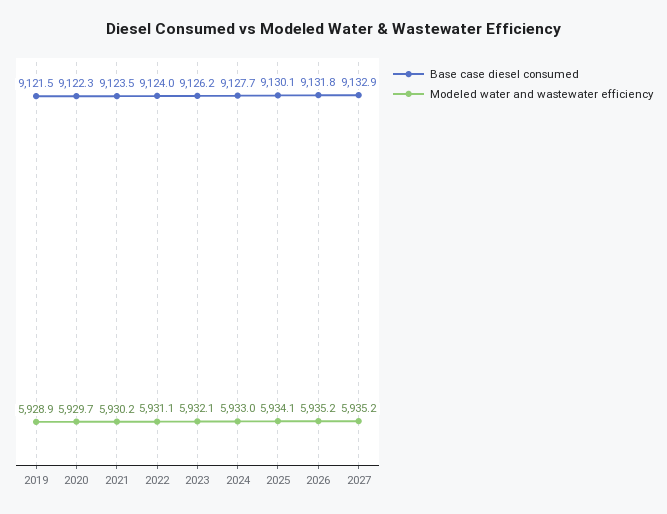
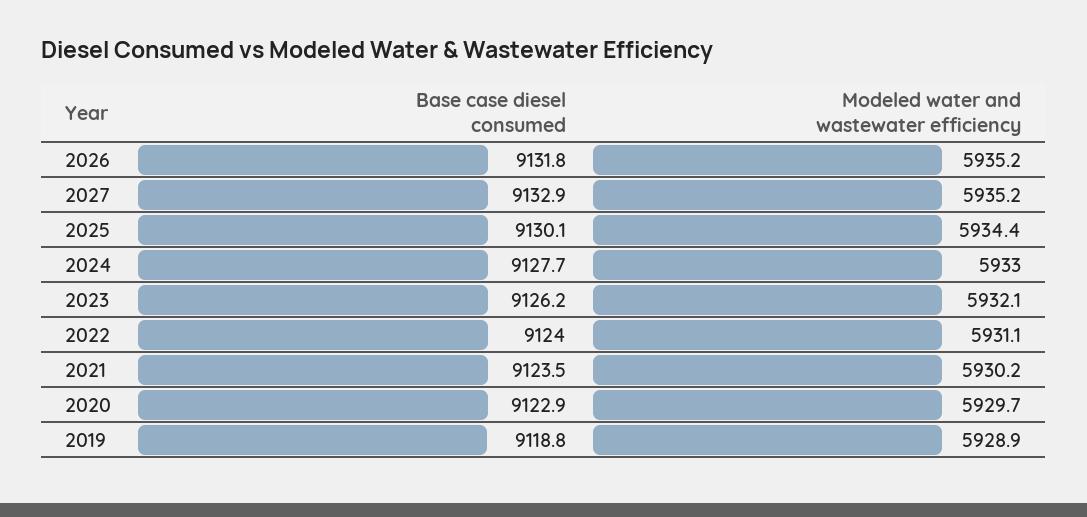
Base case diesel consumed, 2019: 9121.5 -> 9118.8
Base case diesel consumed, 2020: 9122.3 -> 9122.9
Modeled water and wastewater efficiency, 2025: 5934.1 -> 5934.4

